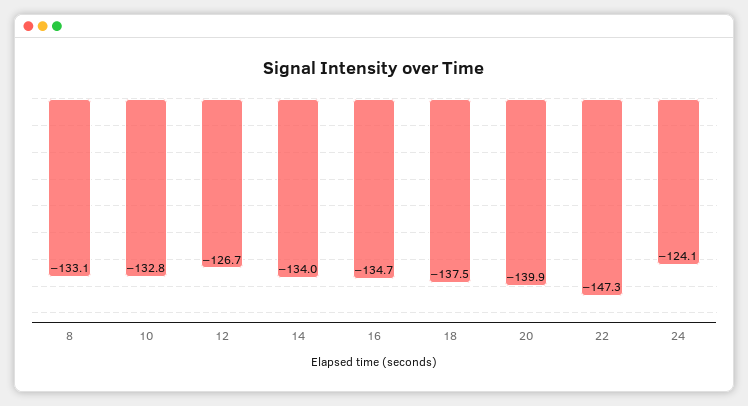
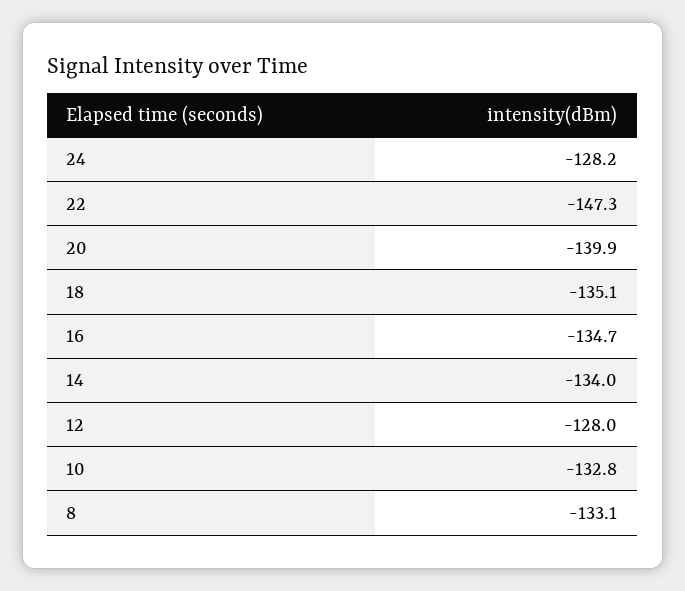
12: -126.7 -> -128
18: -137.5 -> -135.1
24: -124.1 -> -128.2

